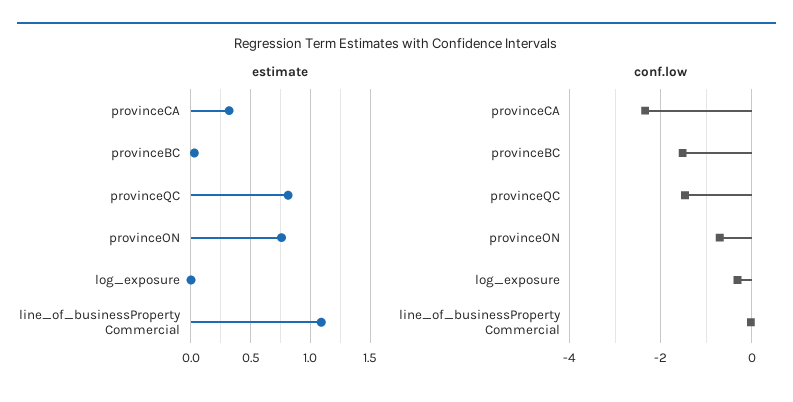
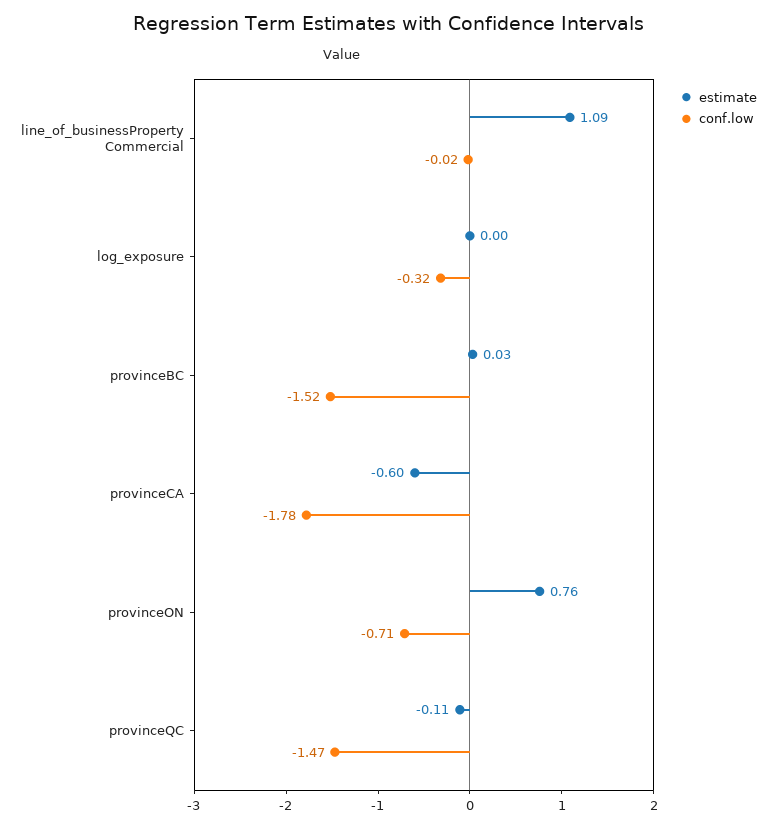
estimate, provinceCA: 0.3 -> -0.6
estimate, provinceQC: 0.8 -> -0.11
conf.low, provinceCA: -2.4 -> -1.78

